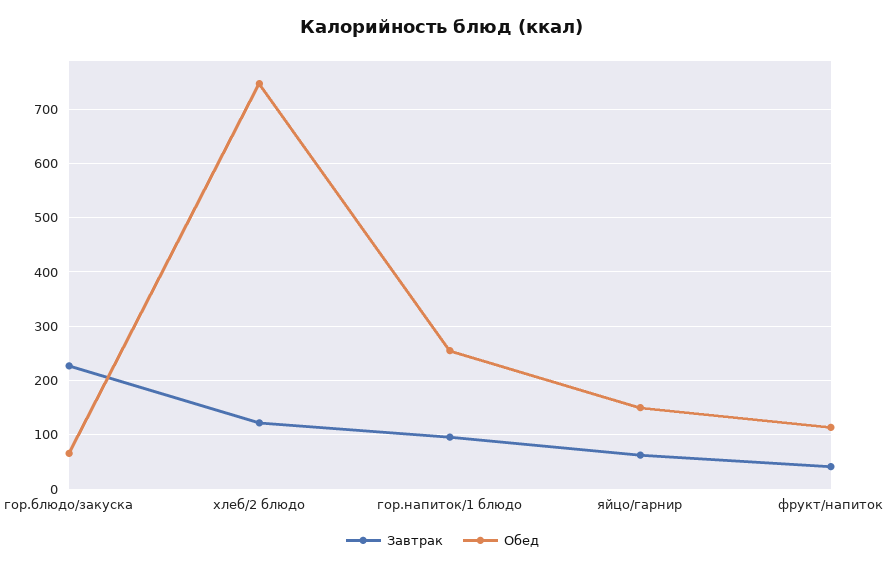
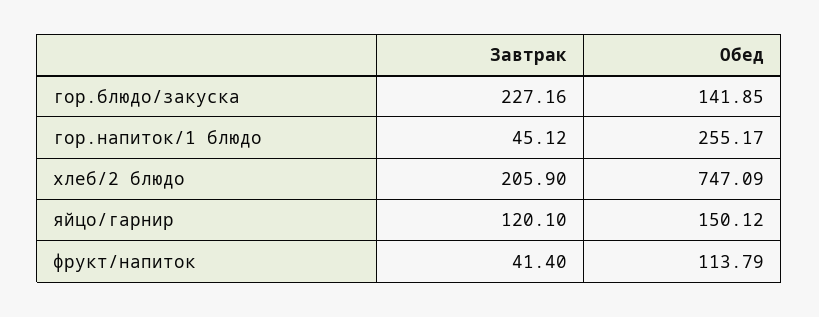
Обед, гор.блюдо/закуска: 60 -> 141.85
Завтрак, хлеб/2 блюдо: 120 -> 205.9
Завтрак, гор.напиток/1 блюдо: 100 -> 45.12
Завтрак, яйцо/гарнир: 60 -> 120.1

